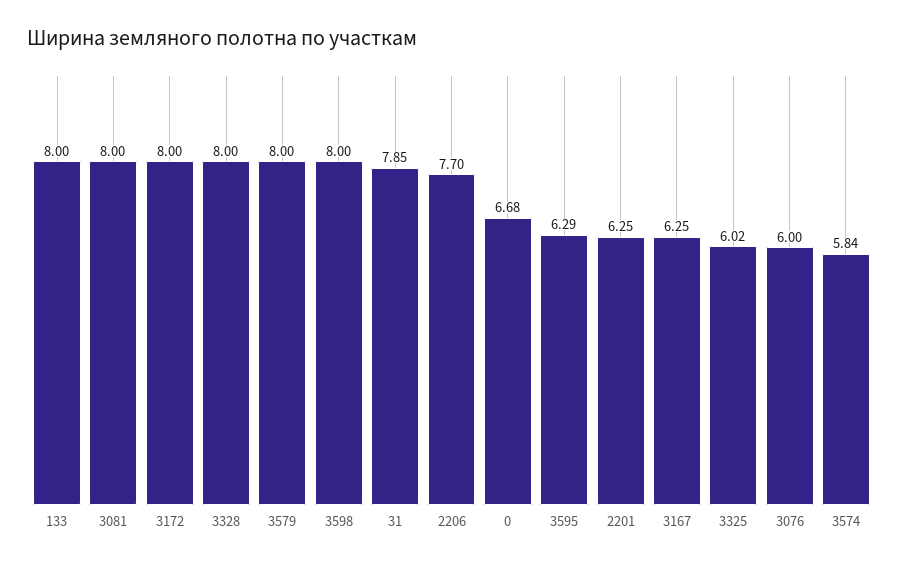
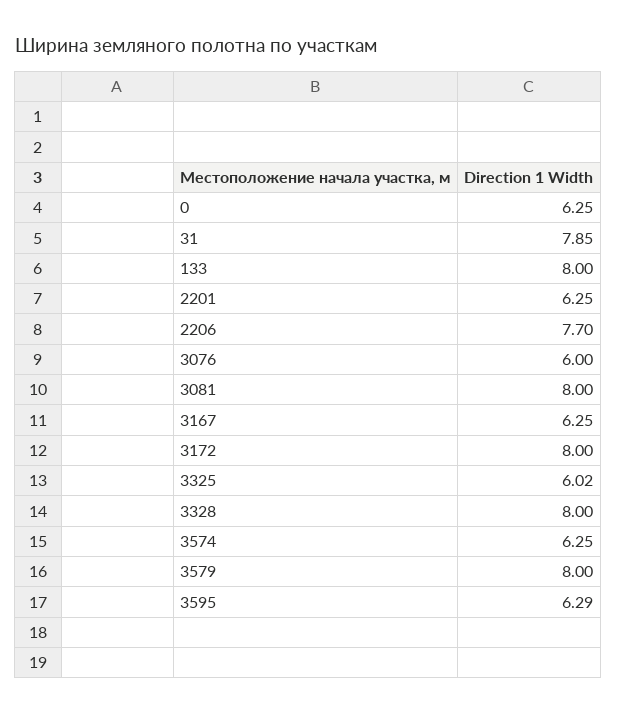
3598: 8 -> none
0: 6.68 -> 6.25
3574: 5.84 -> 6.25

